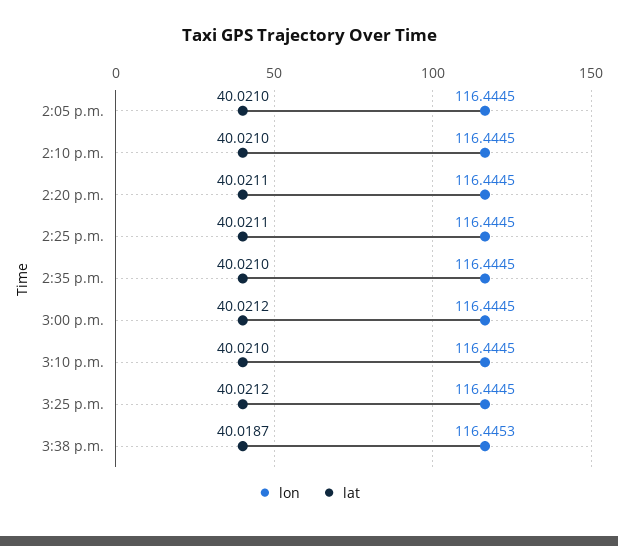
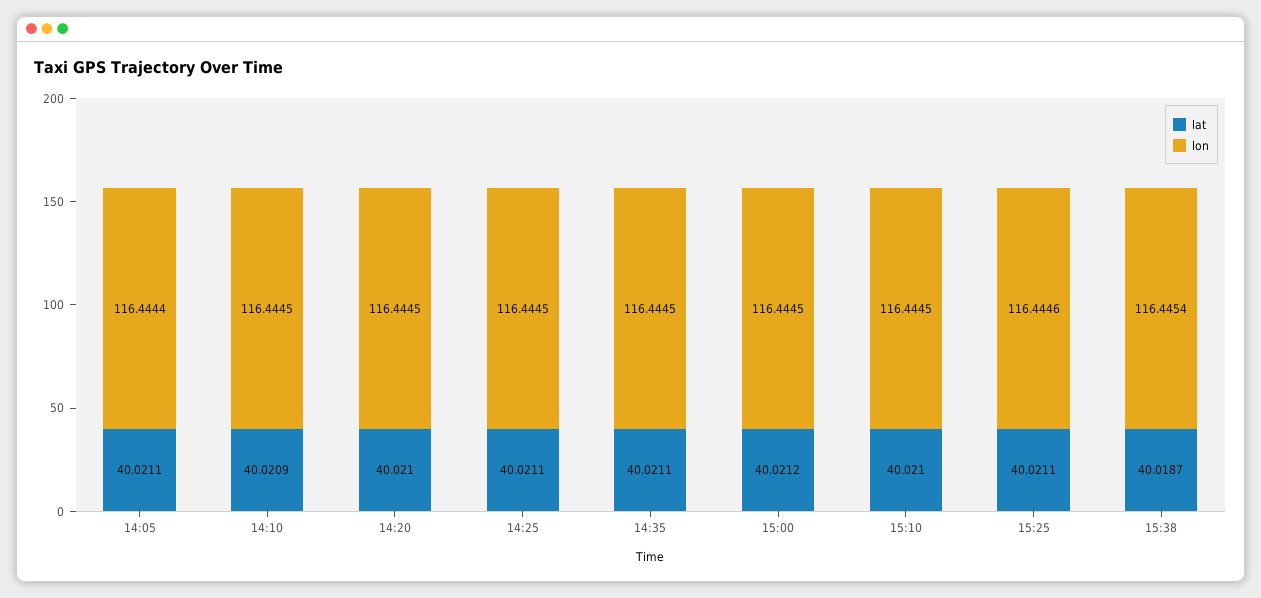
lon, 2:05 p.m.: 116.4445 -> 116.4444
lat, 2:05 p.m.: 40.021 -> 40.0211
lat, 2:10 p.m.: 40.021 -> 40.0209
lat, 2:20 p.m.: 40.0211 -> 40.021
lat, 2:35 p.m.: 40.021 -> 40.0211
lon, 3:25 p.m.: 116.4445 -> 116.4446
lat, 3:25 p.m.: 40.0212 -> 40.0211
lon, 3:38 p.m.: 116.4453 -> 116.4454

